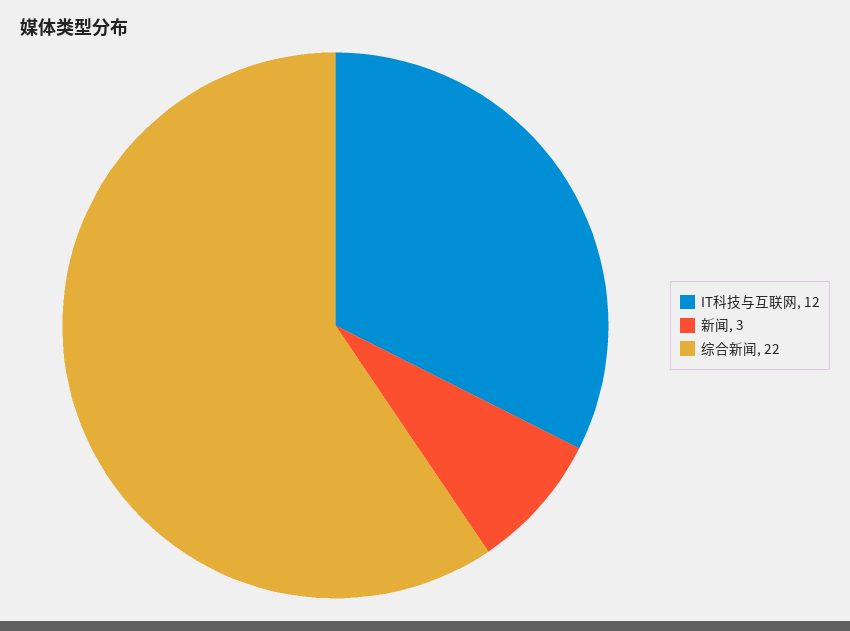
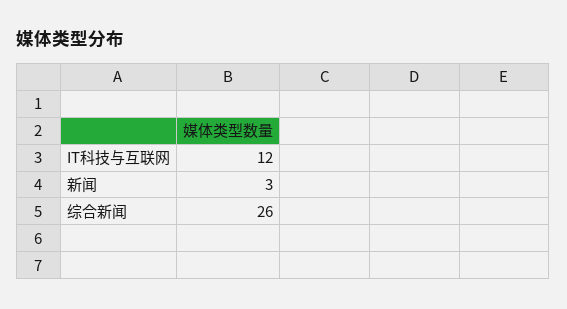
综合新闻: 22 -> 26

